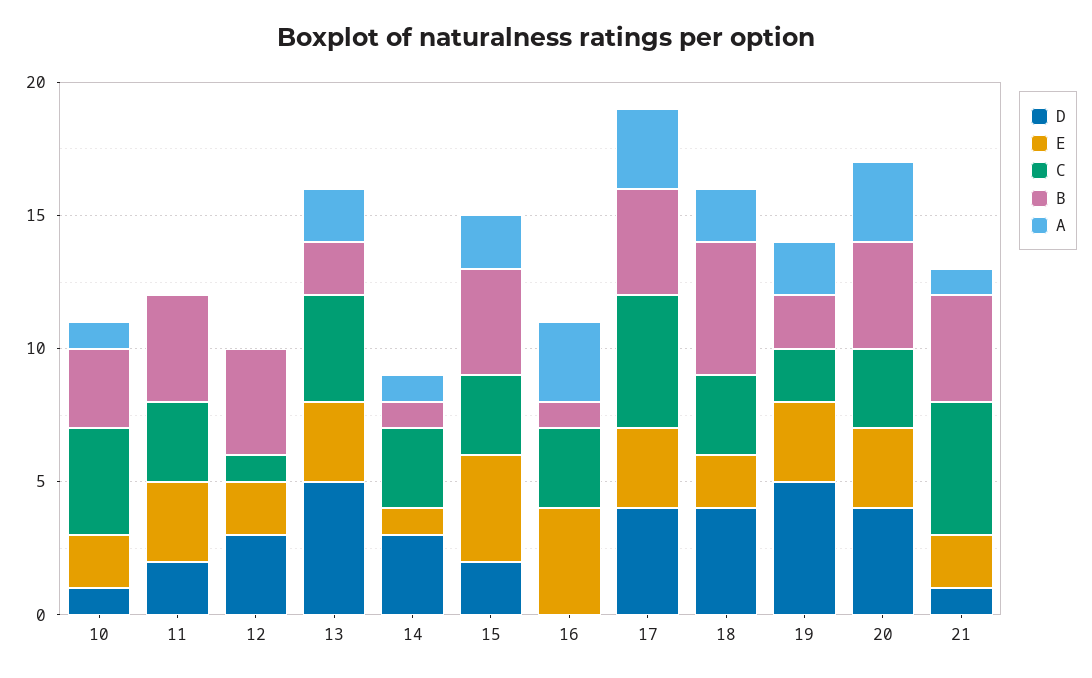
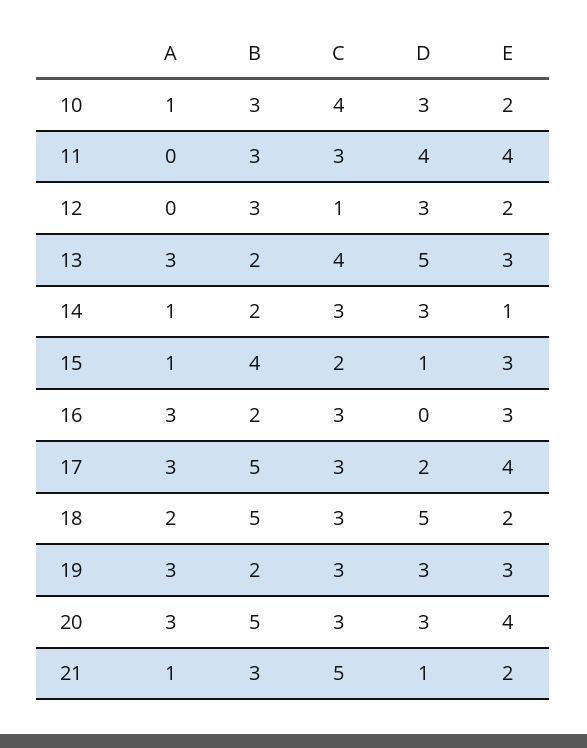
D, 10: 1 -> 3
D, 11: 2 -> 4
E, 11: 3 -> 4
B, 11: 4 -> 3
B, 12: 4 -> 3
A, 13: 2 -> 3
B, 14: 1 -> 2
D, 15: 2 -> 1
E, 15: 4 -> 3
C, 15: 3 -> 2
A, 15: 2 -> 1
E, 16: 4 -> 3
B, 16: 1 -> 2
D, 17: 4 -> 2
E, 17: 3 -> 4
C, 17: 5 -> 3
B, 17: 4 -> 5
D, 18: 4 -> 5
D, 19: 5 -> 3
C, 19: 2 -> 3
A, 19: 2 -> 3
D, 20: 4 -> 3
E, 20: 3 -> 4
B, 20: 4 -> 5
B, 21: 4 -> 3

